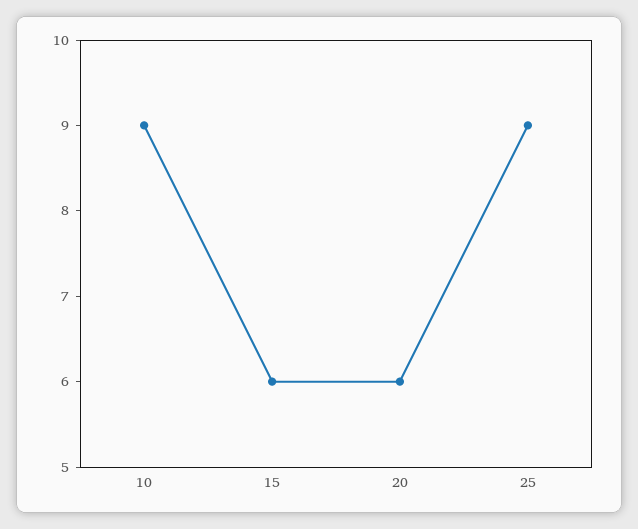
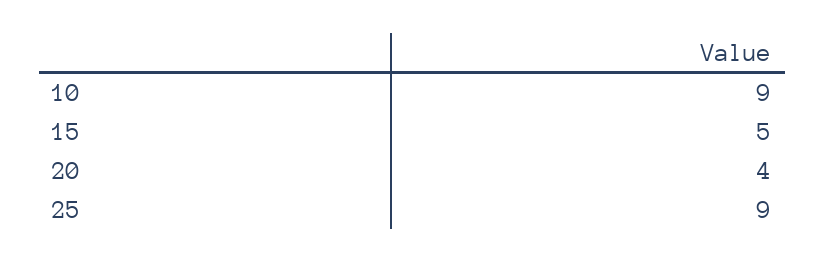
15: 6 -> 5
20: 6 -> 4

